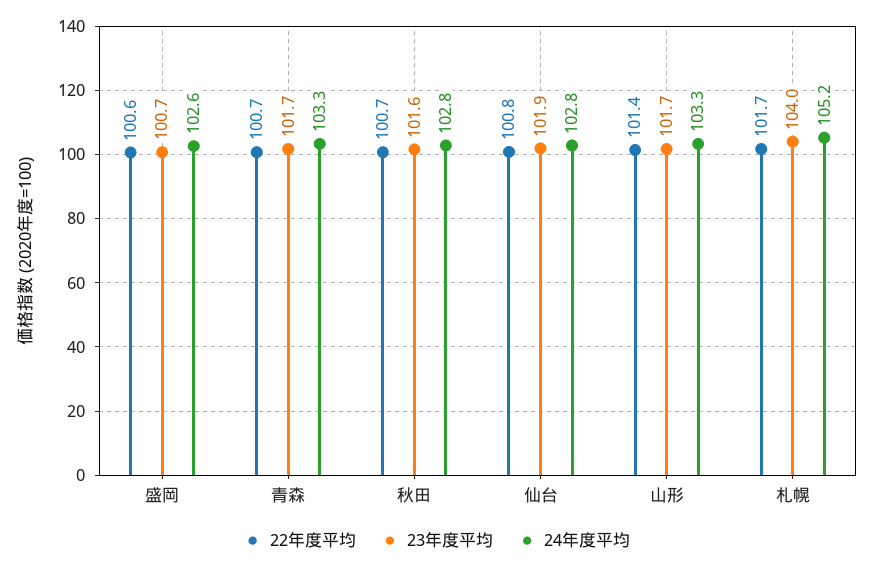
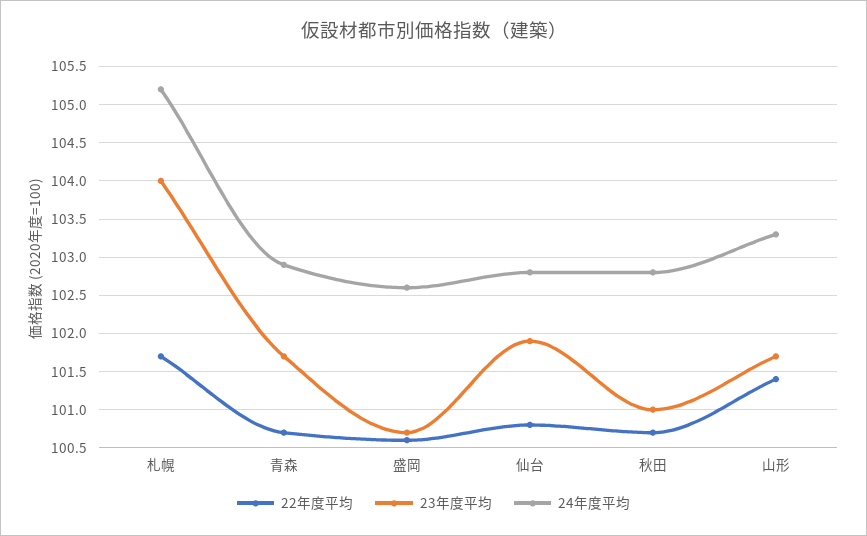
24年度平均, 青森: 103.3 -> 102.9
23年度平均, 秋田: 101.6 -> 101

